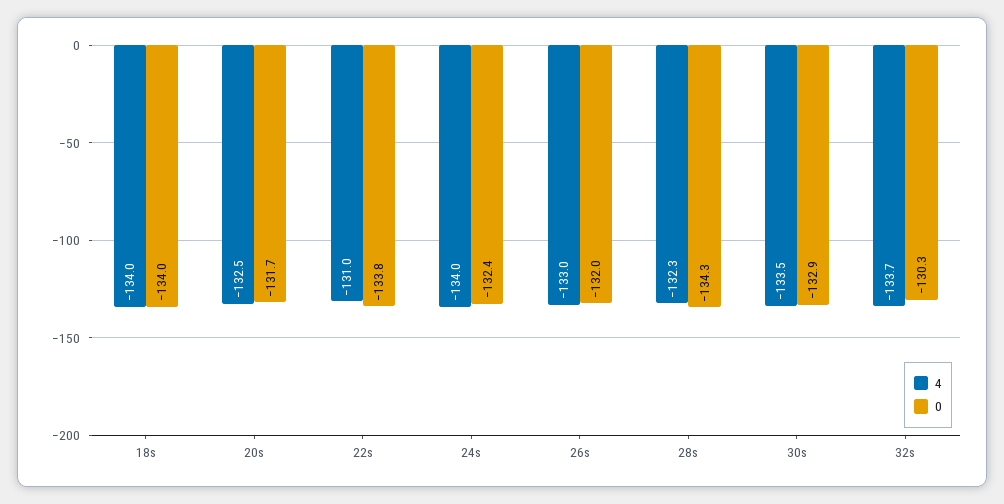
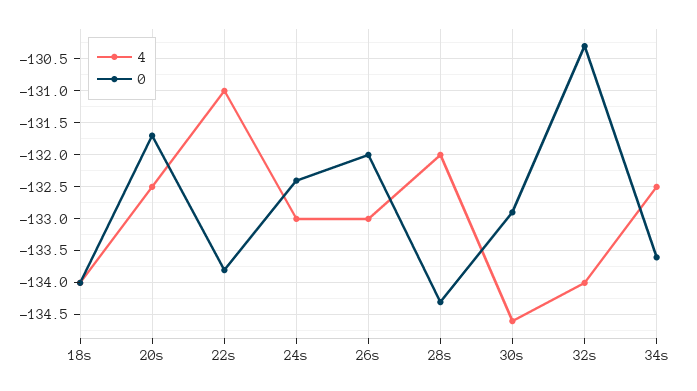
4, 24s: -134 -> -133
4, 28s: -132.3 -> -132
4, 30s: -133.5 -> -134.6
4, 32s: -133.7 -> -134
4, 34s: none -> -132.5
0, 34s: none -> -133.6

